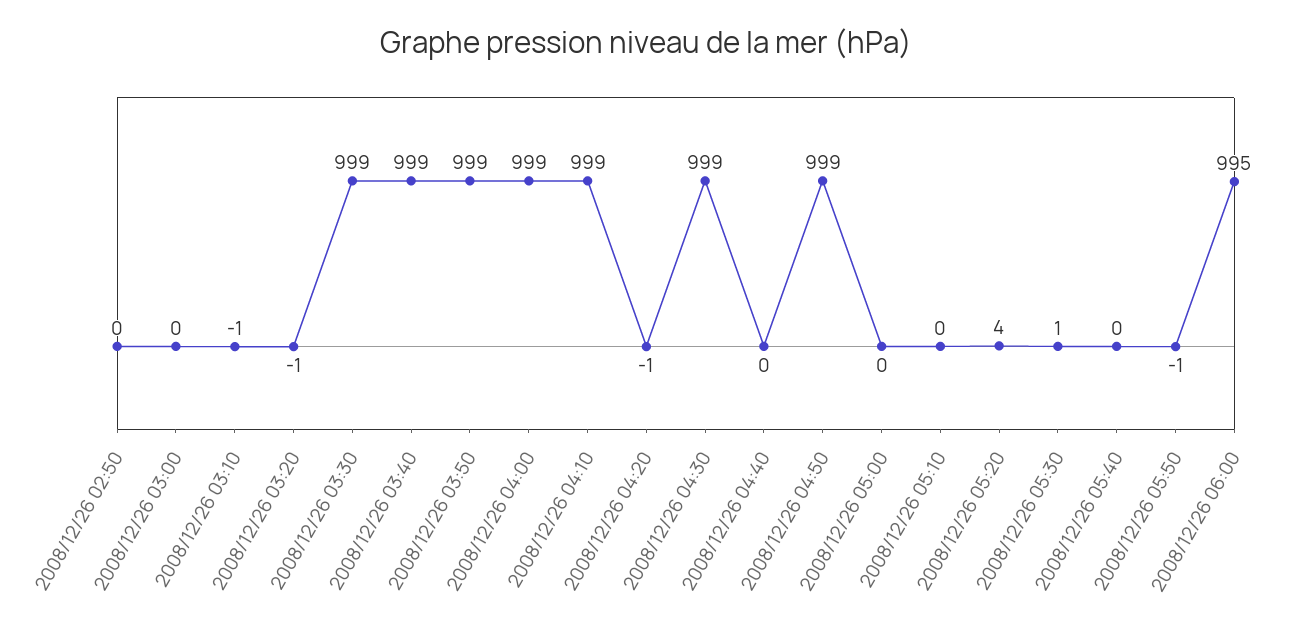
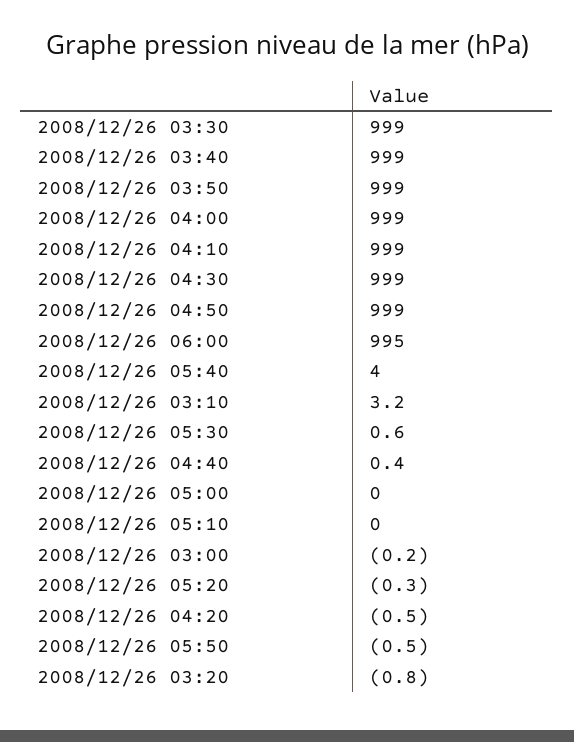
2008/12/26 02:50: 0 -> none
2008/12/26 03:10: -1 -> 3.2
2008/12/26 05:20: 4 -> -0.3
2008/12/26 05:40: 0 -> 4

